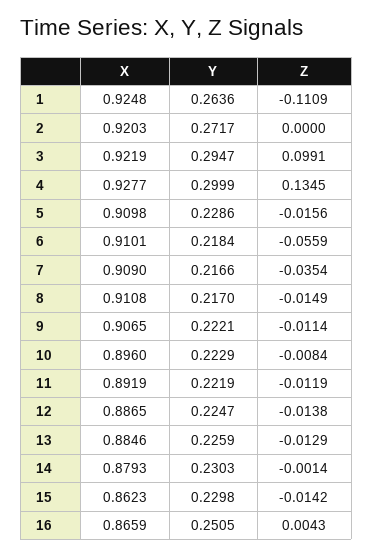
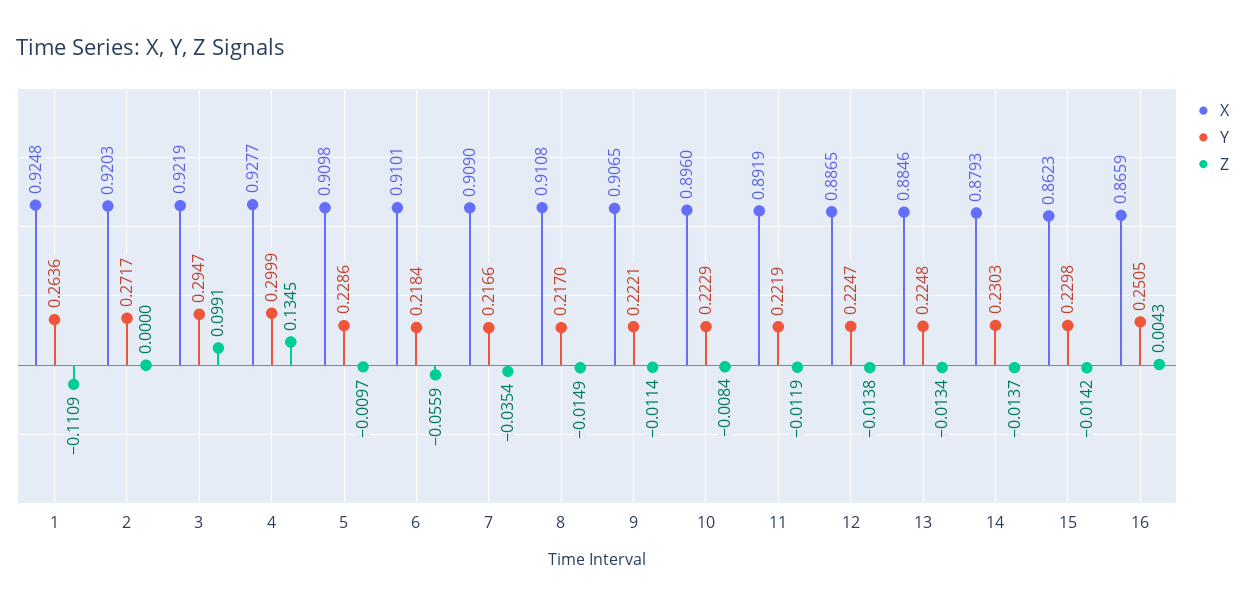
Z, 5: -0.0156 -> -0.0097
Y, 13: 0.2259 -> 0.2248
Z, 13: -0.0129 -> -0.0134
Z, 14: -0.0014 -> -0.0137

